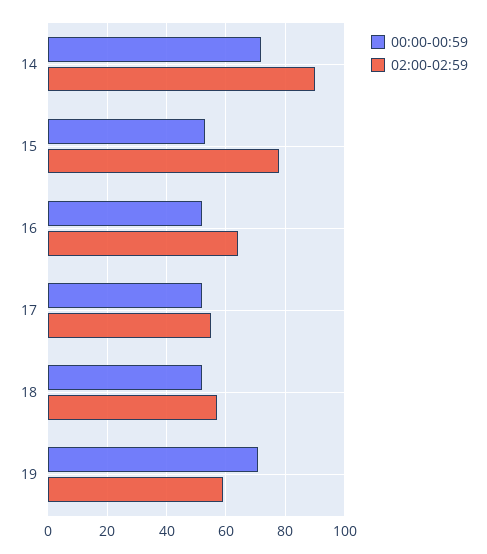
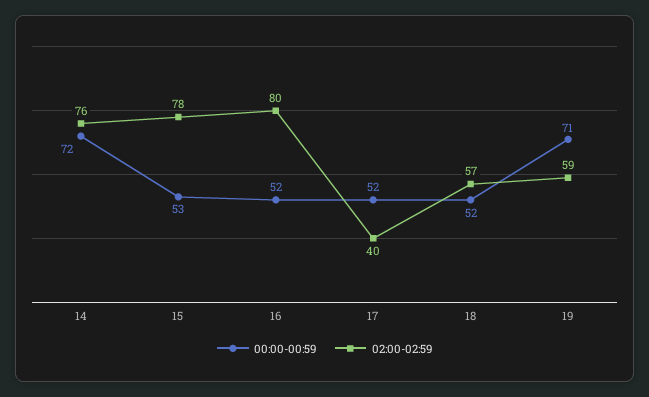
02:00-02:59, 14: 90 -> 76
02:00-02:59, 16: 65 -> 80
02:00-02:59, 17: 55 -> 40

